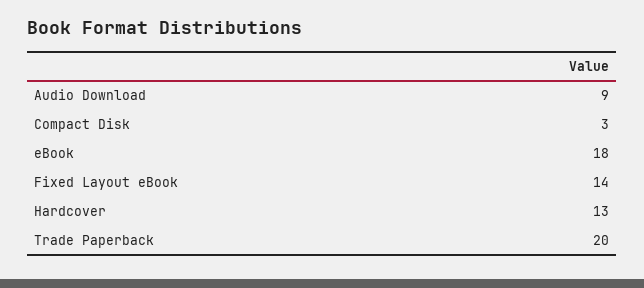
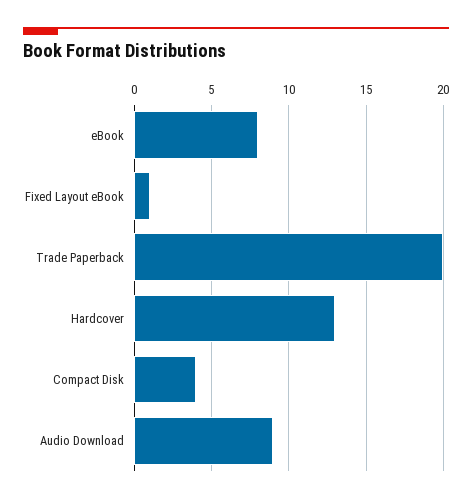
Compact Disk: 3 -> 4
eBook: 18 -> 8
Fixed Layout eBook: 14 -> 1

